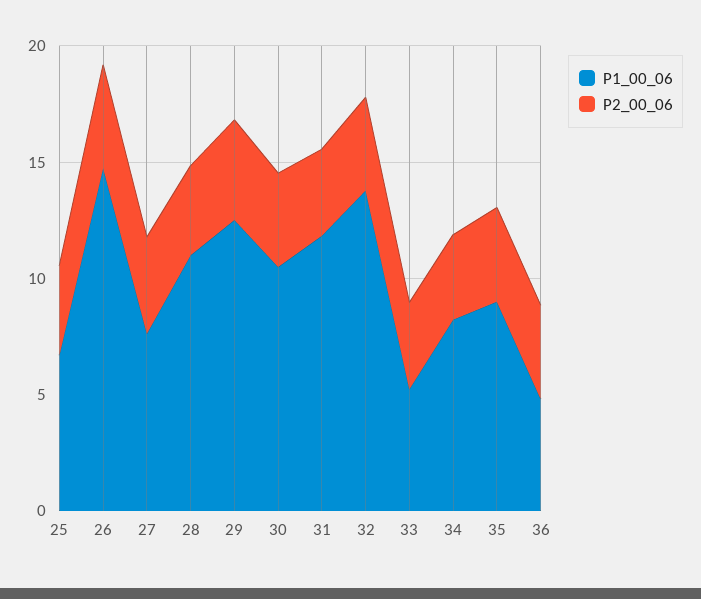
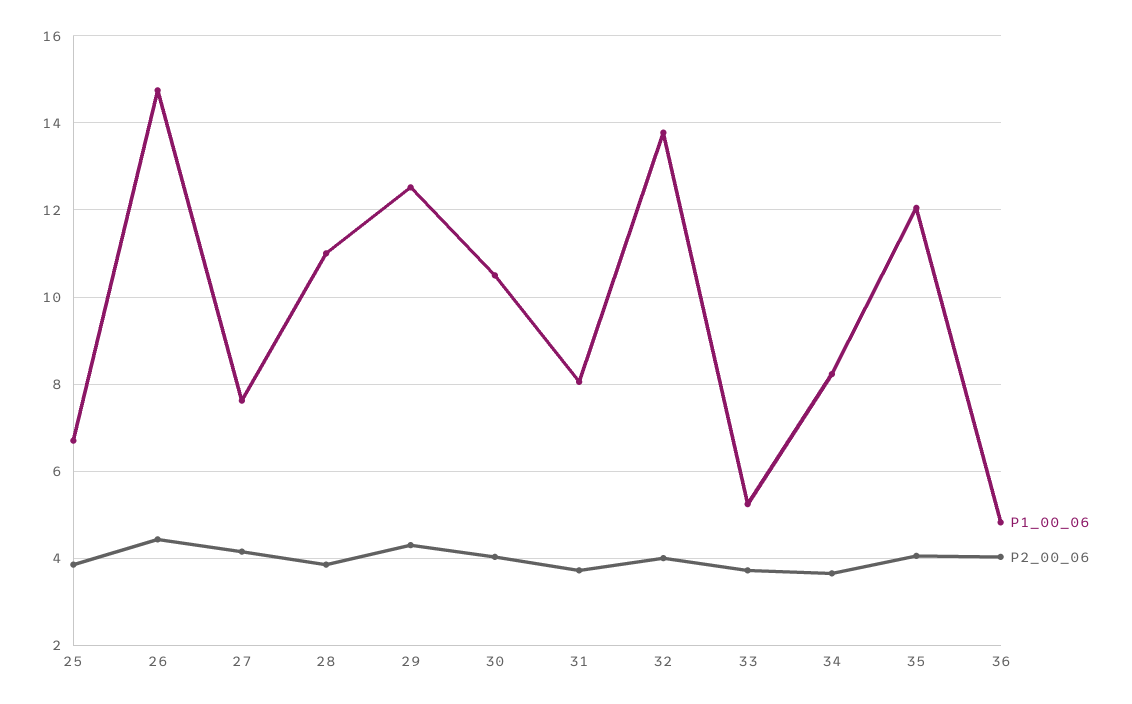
P1_00_06, 31: 12 -> 8
P1_00_06, 35: 9 -> 12

